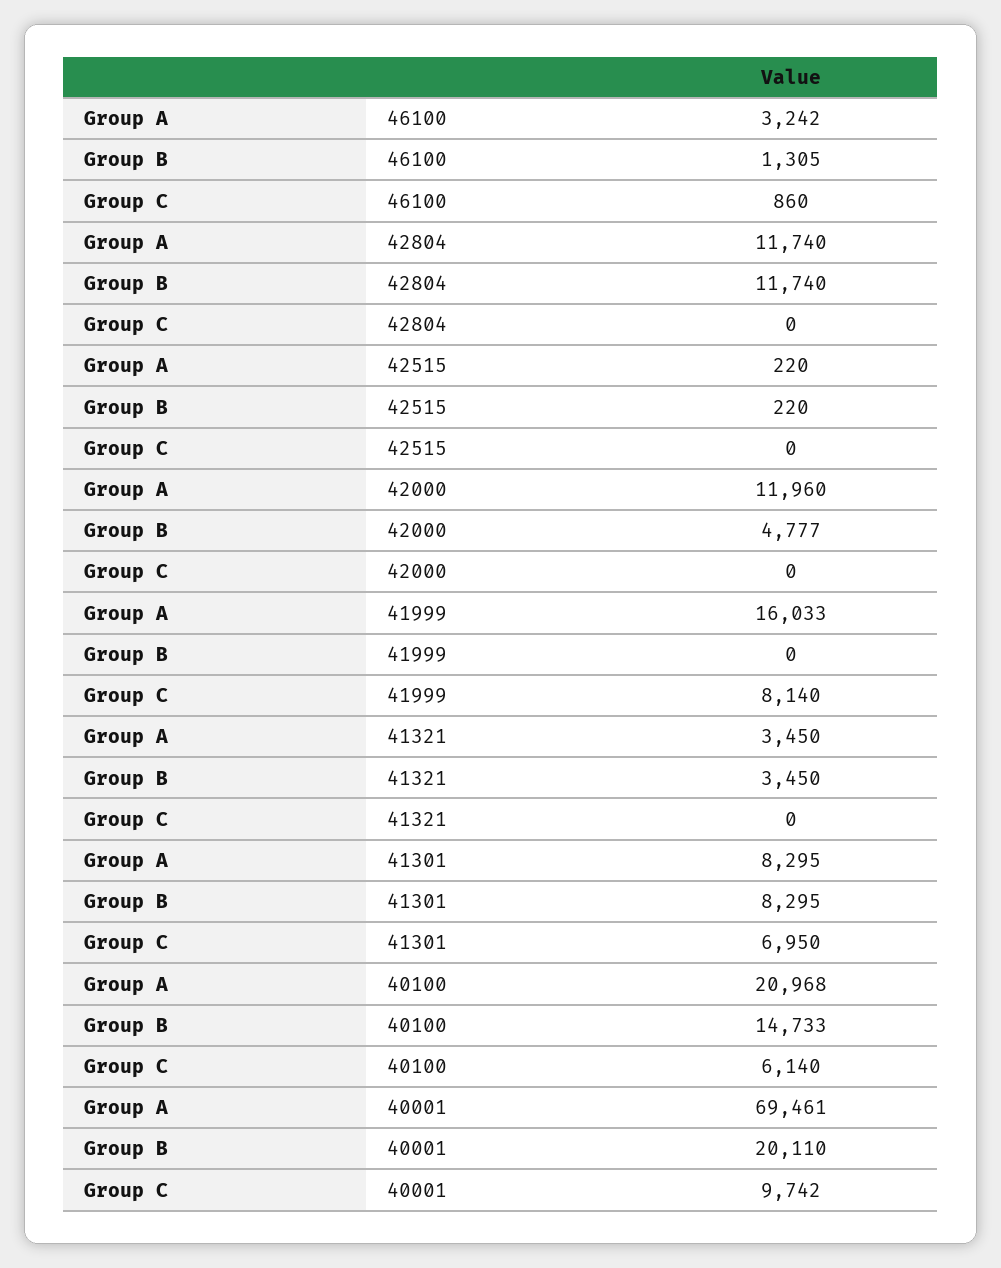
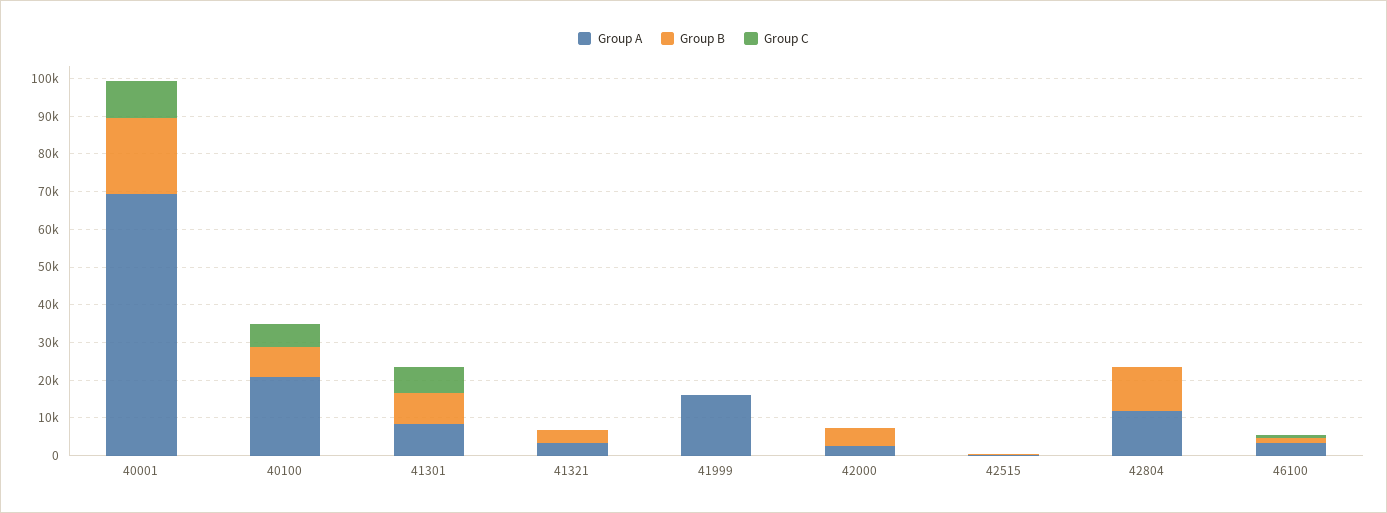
Group A, 42000: 11960 -> 2500
Group C, 41999: 8140 -> 0
Group B, 40100: 14733 -> 7500

